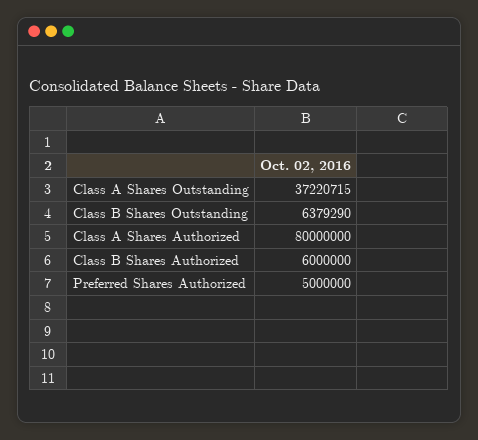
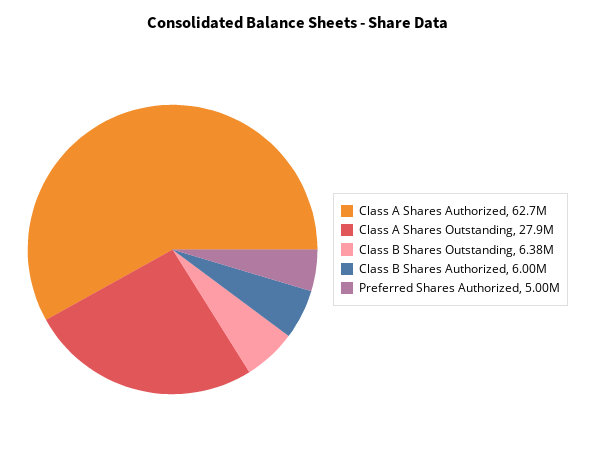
Class A Shares Outstanding: 37220715 -> 27900000
Class A Shares Authorized: 80000000 -> 62700000

